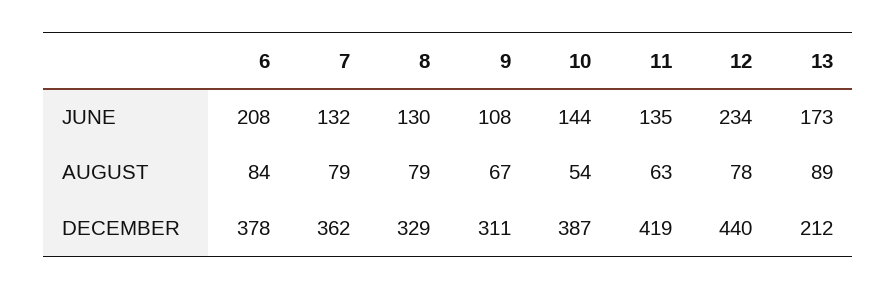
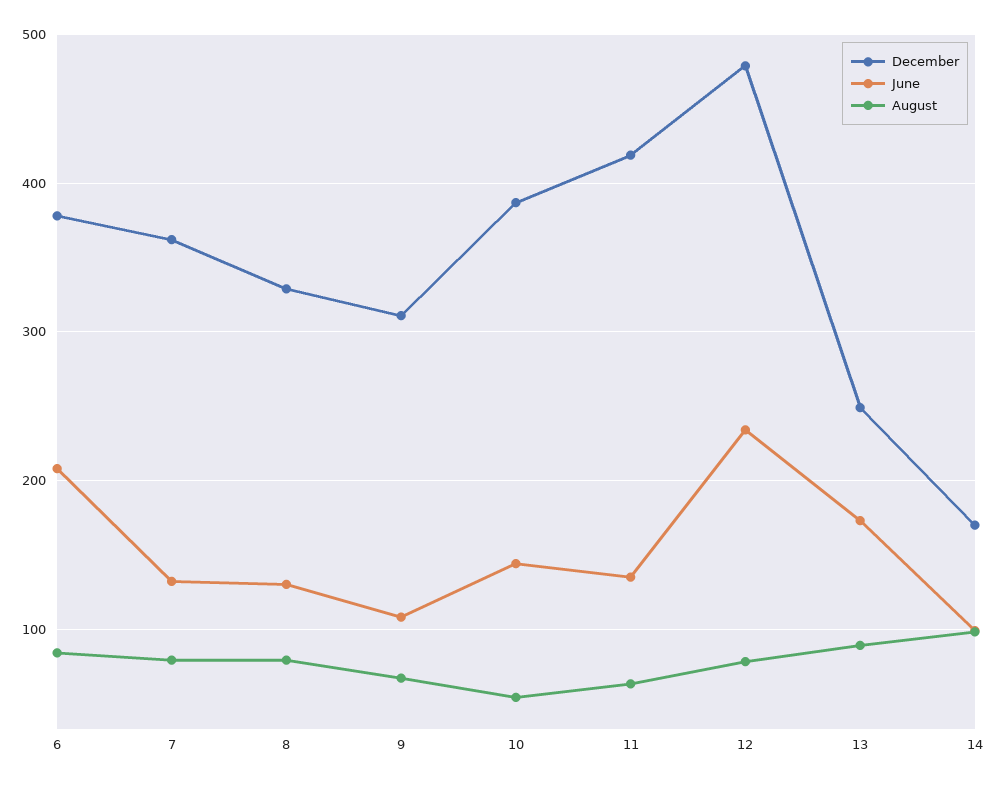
DECEMBER, 12: 440 -> 480
DECEMBER, 13: 212 -> 250
DECEMBER, 14: none -> 170
JUNE, 14: none -> 100
AUGUST, 14: none -> 100

